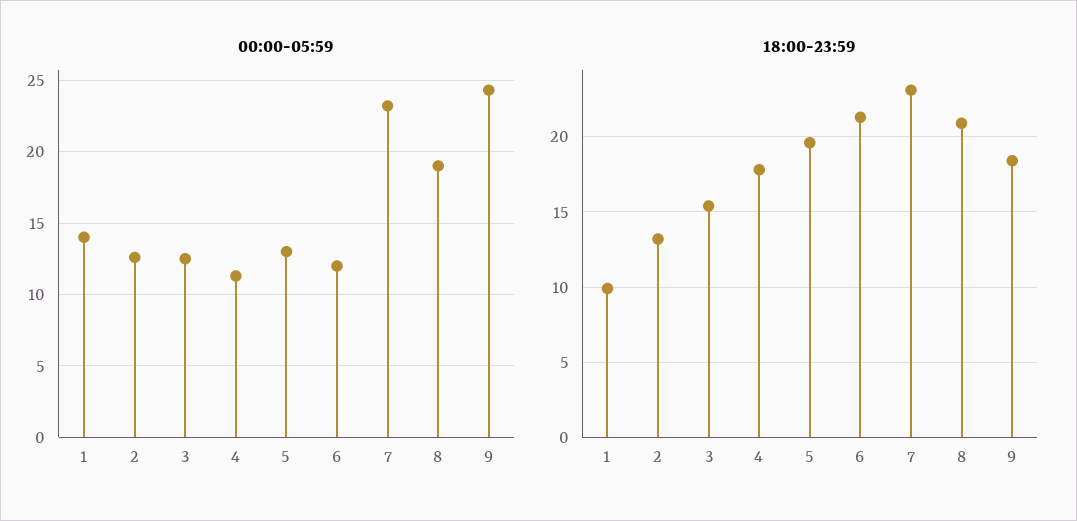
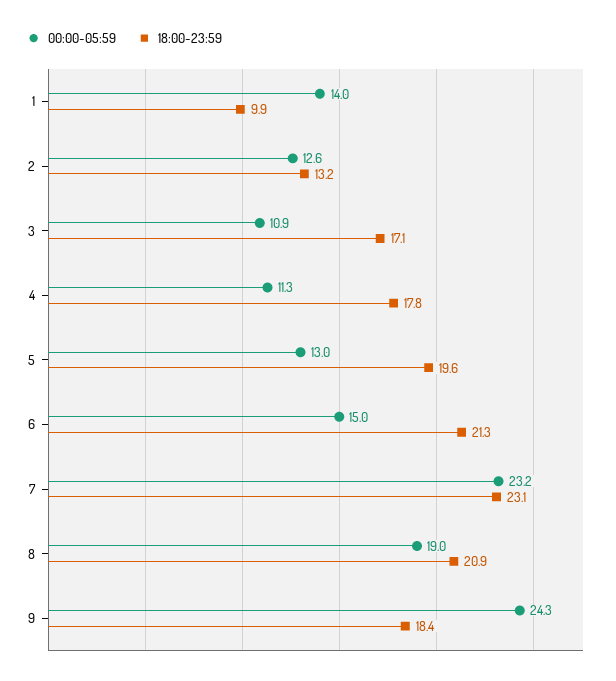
00:00-05:59, 3: 12.5 -> 10.9
00:00-05:59, 6: 12 -> 15
18:00-23:59, 3: 15.5 -> 17.1

